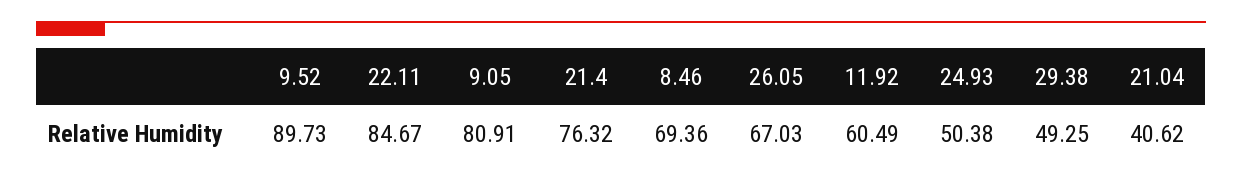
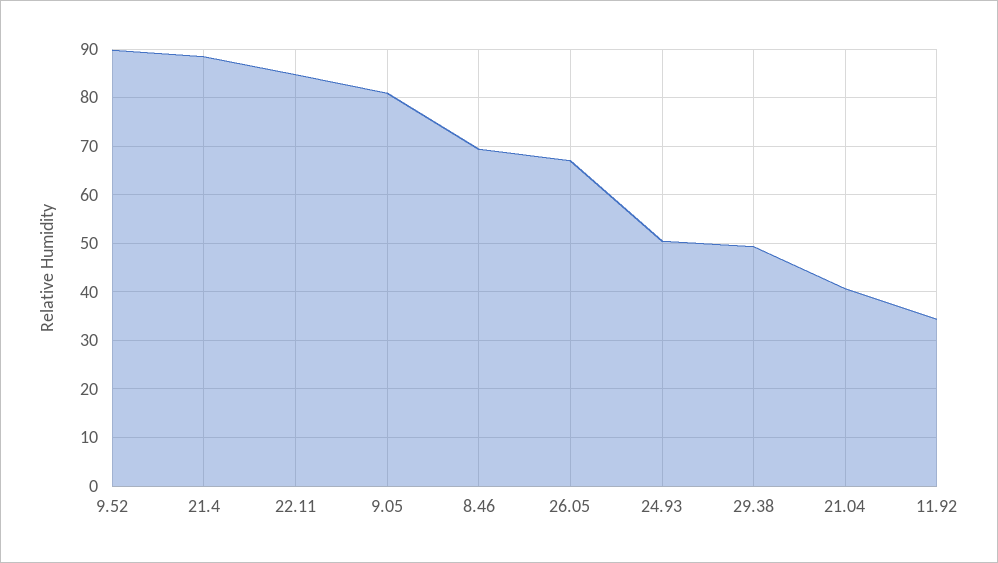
21.4: 76.32 -> 88
11.92: 60.49 -> 34

